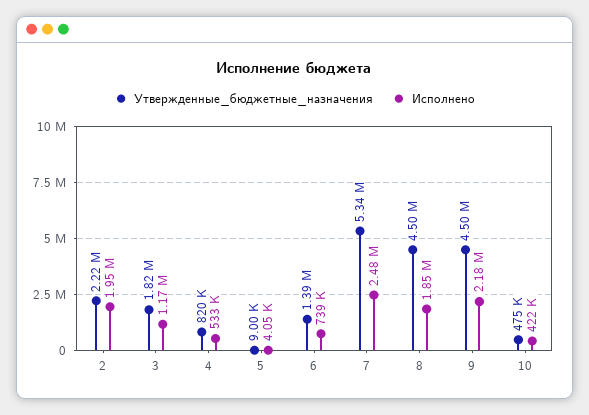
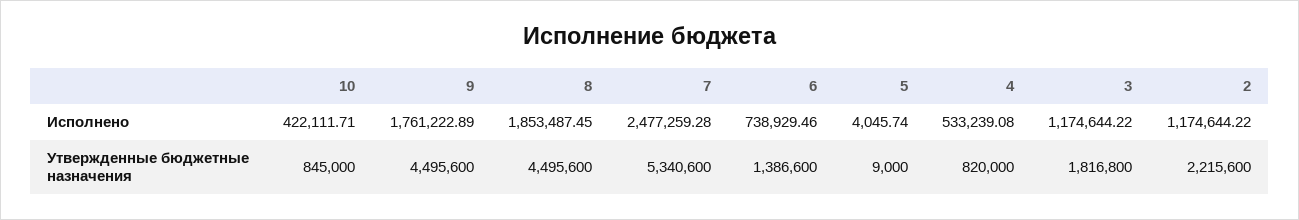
Исполнено, 2: 1950000 -> 1174644.22
Исполнено, 9: 2180000 -> 1761222.89
Утвержденные_бюджетные_назначения, 10: 475000 -> 845000

